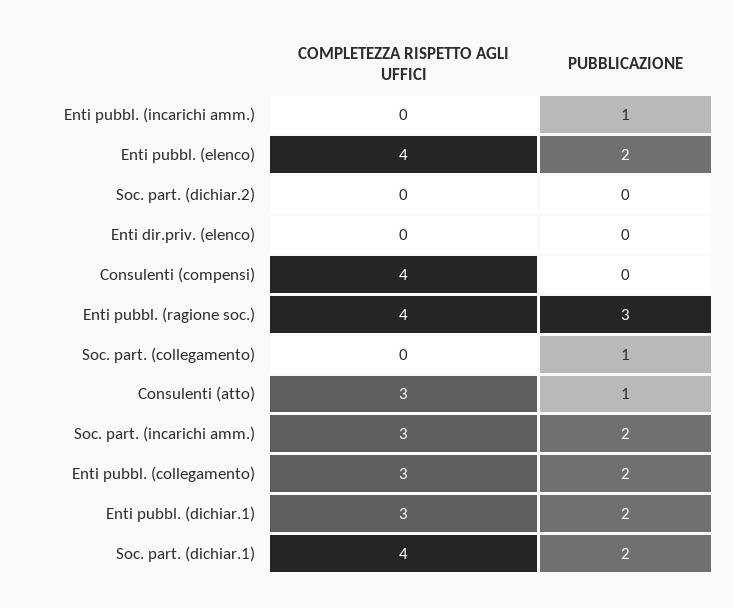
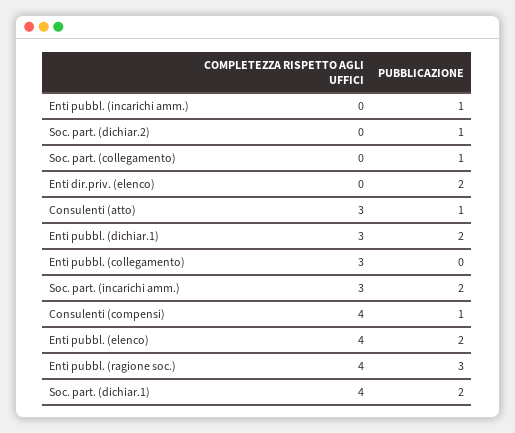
PUBBLICAZIONE, Soc. part. (dichiar.2): 0 -> 1
PUBBLICAZIONE, Enti dir.priv. (elenco): 0 -> 2
PUBBLICAZIONE, Consulenti (compensi): 0 -> 1
PUBBLICAZIONE, Enti pubbl. (collegamento): 2 -> 0

